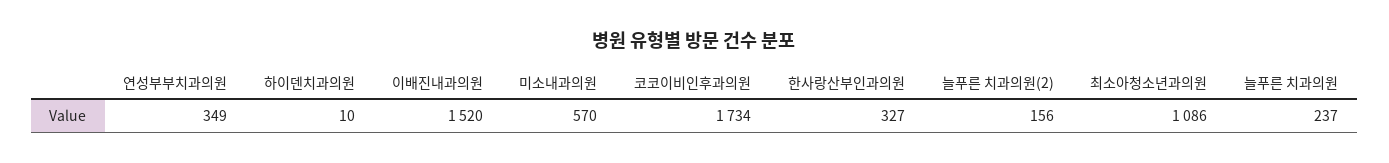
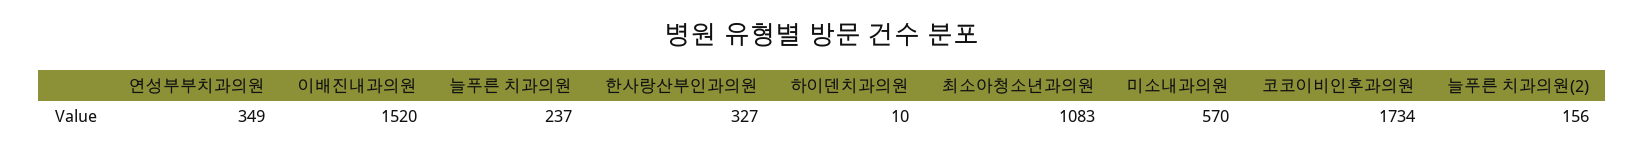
최소아청소년과의원: 1086 -> 1083

